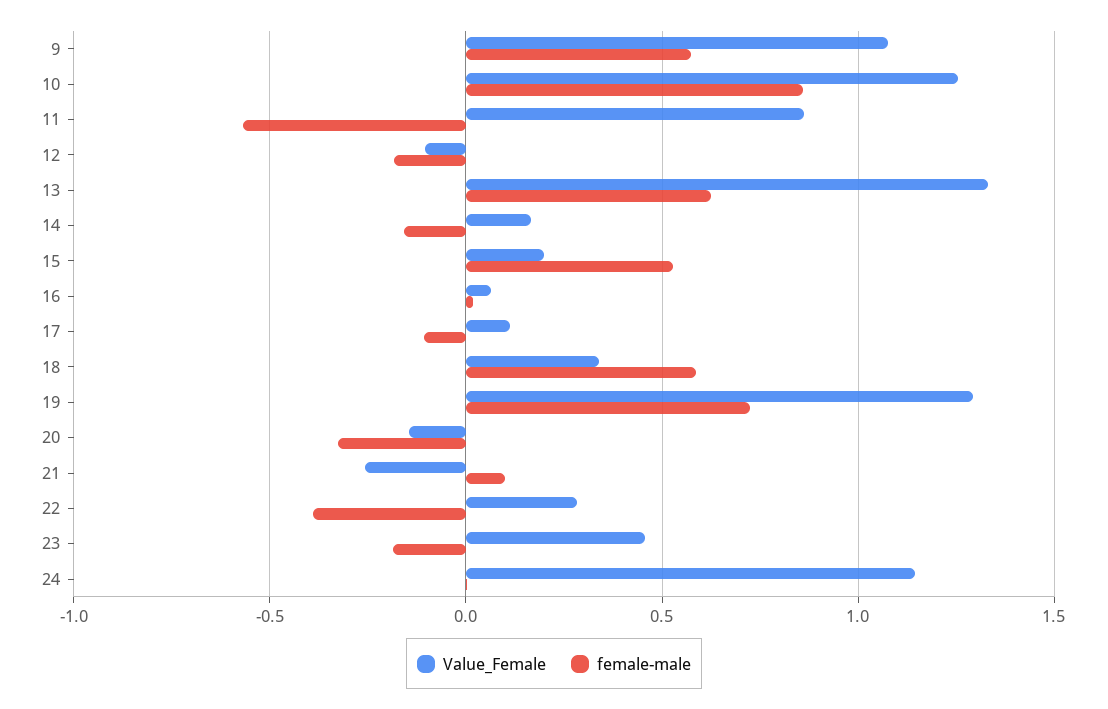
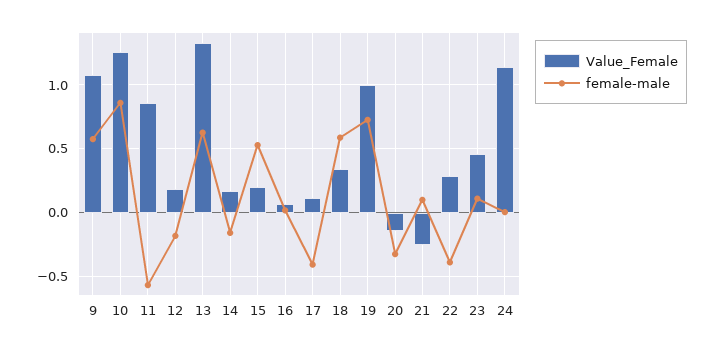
Value_Female, 12: -0.1 -> 0.2
female-male, 17: -0.1 -> -0.4
Value_Female, 19: 1.3 -> 1
female-male, 23: -0.2 -> 0.1

